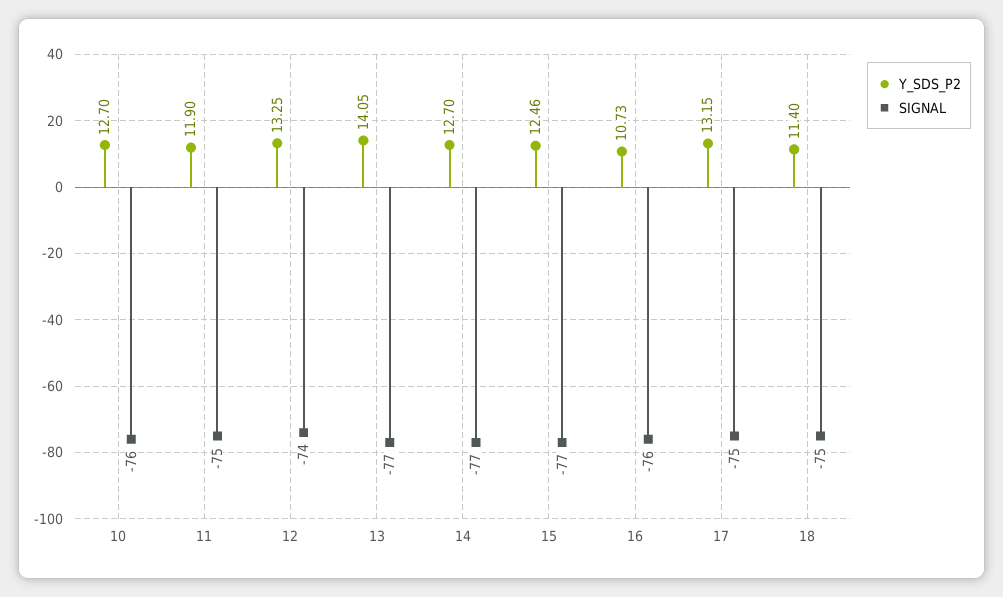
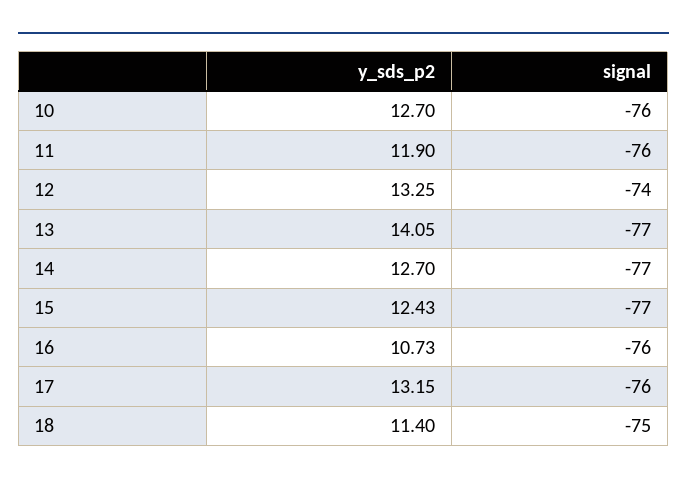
SIGNAL, 11: -75 -> -76
Y_SDS_P2, 15: 12.46 -> 12.43
SIGNAL, 17: -75 -> -76

